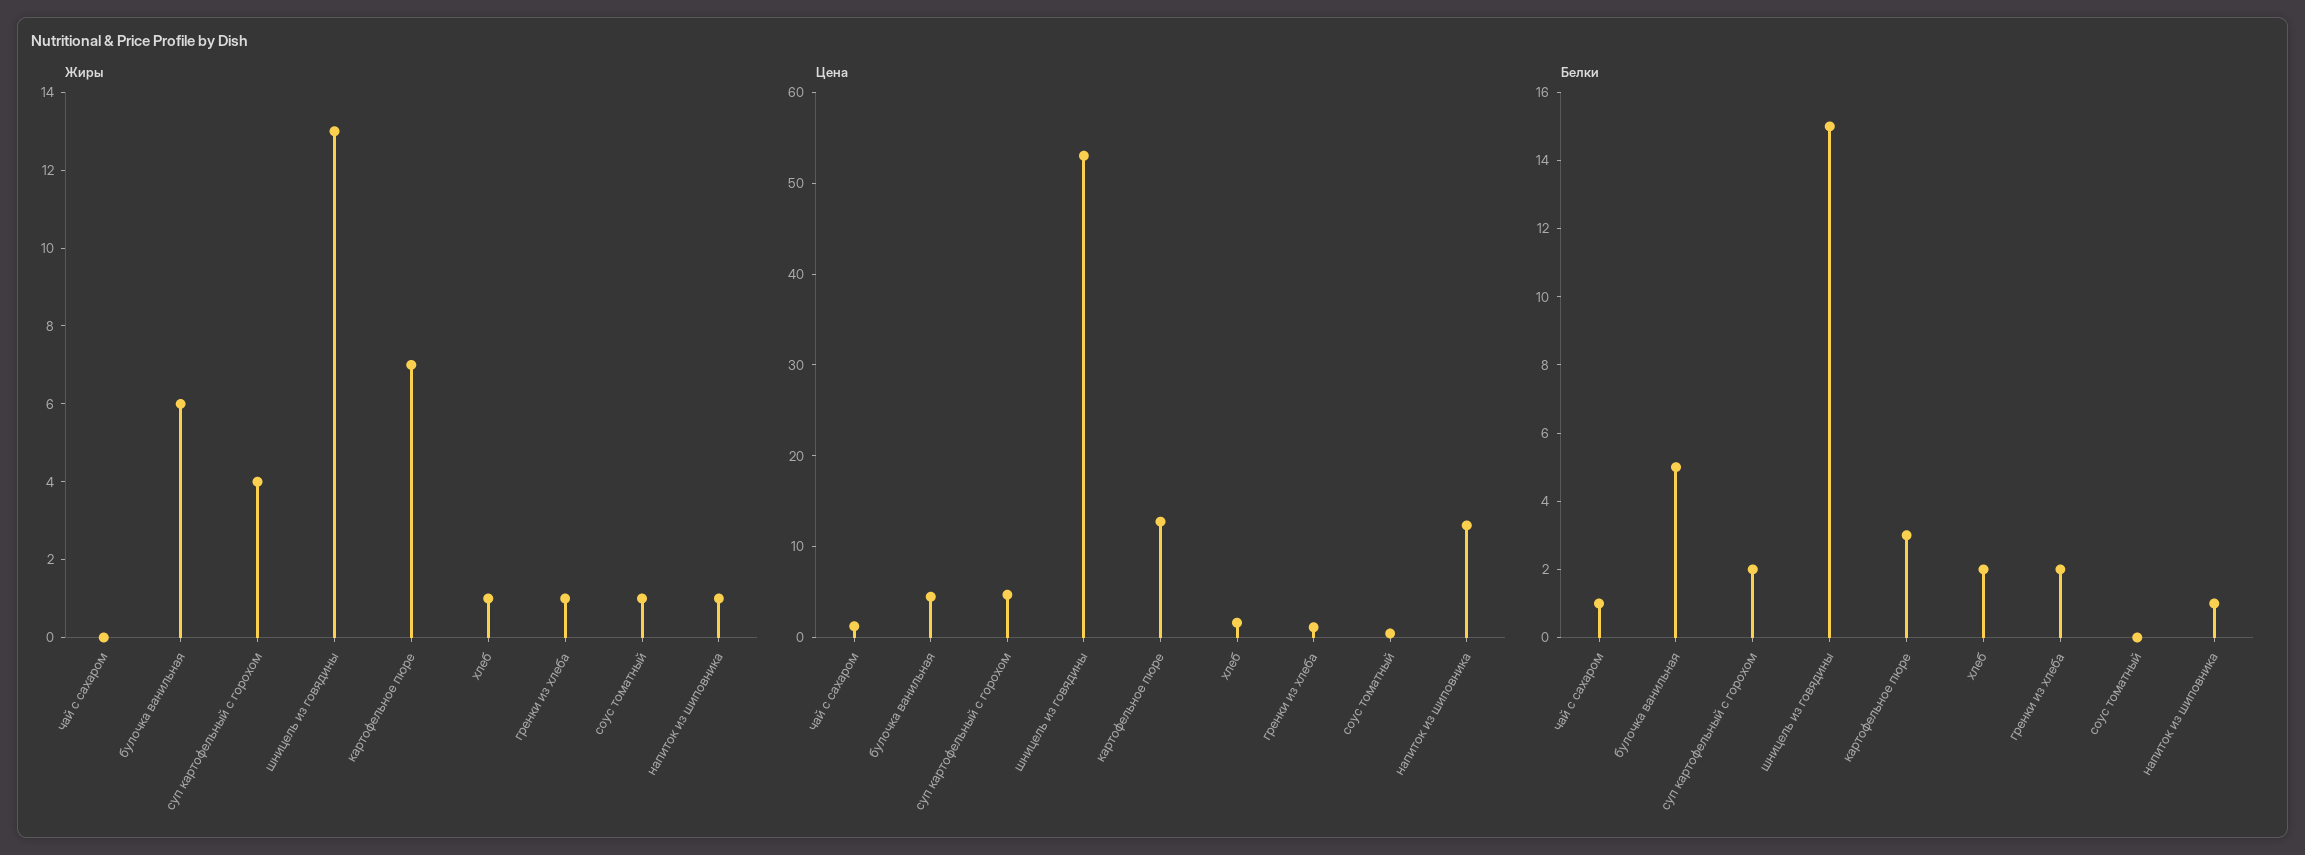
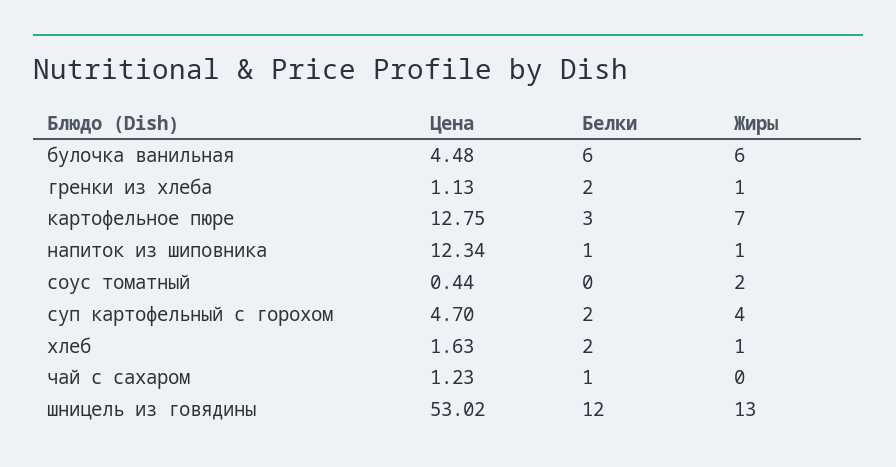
Жиры, соус томатный: 1 -> 2
Белки, булочка ванильная: 5 -> 6
Белки, шницель из говядины: 15 -> 12

